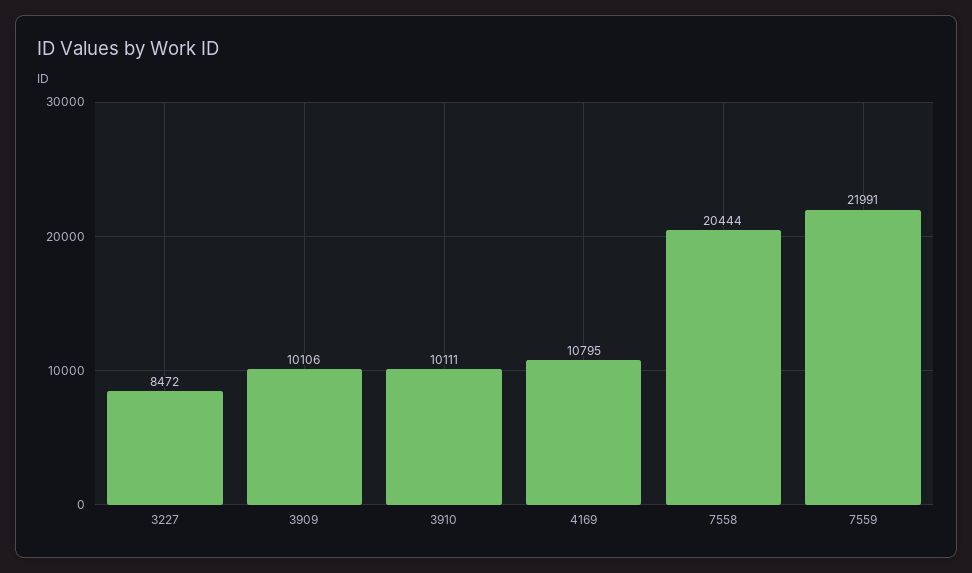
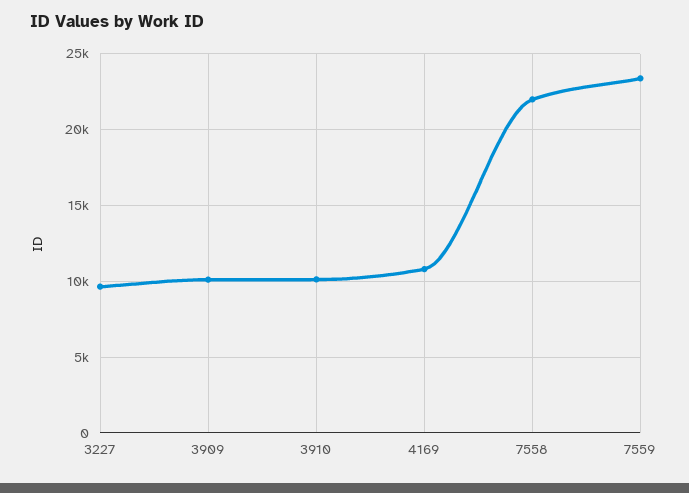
3227: 8472 -> 9500
7558: 20444 -> 22000
7559: 21991 -> 23500

